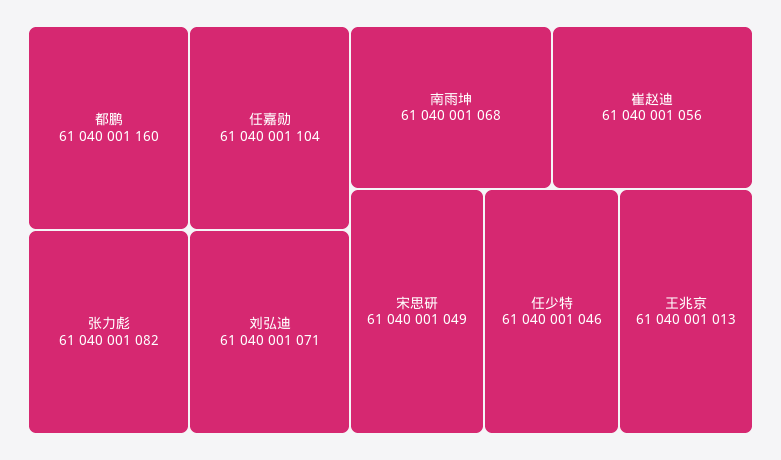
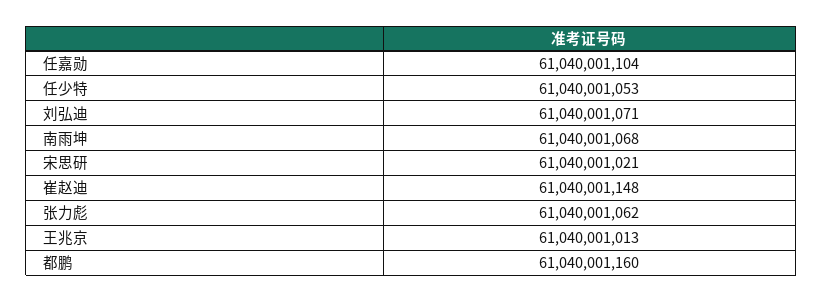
张力彪: 61040001082 -> 61040001062
崔赵迪: 61040001056 -> 61040001148
宋思研: 61040001049 -> 61040001021
任少特: 61040001046 -> 61040001053

